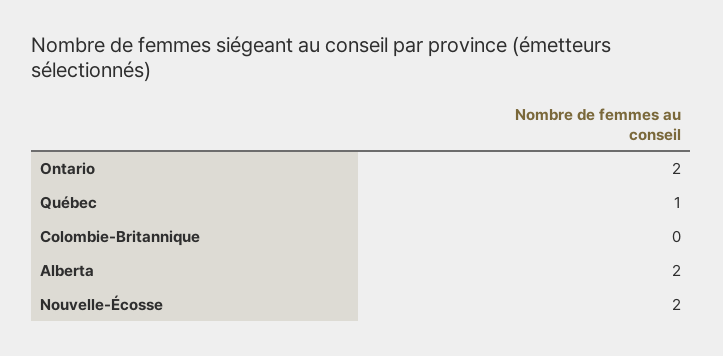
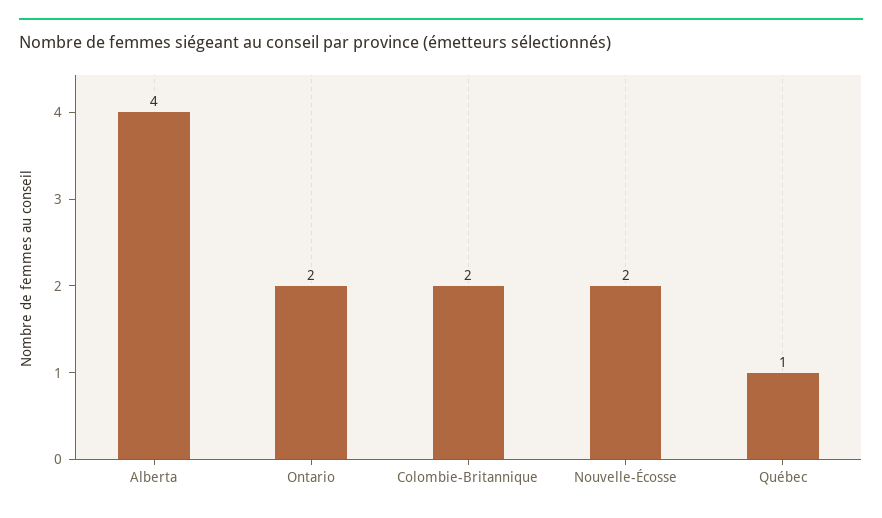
Colombie-Britannique: 0 -> 2
Alberta: 2 -> 4

